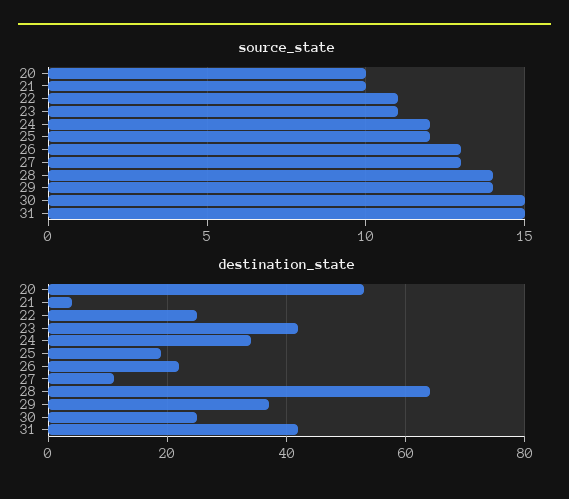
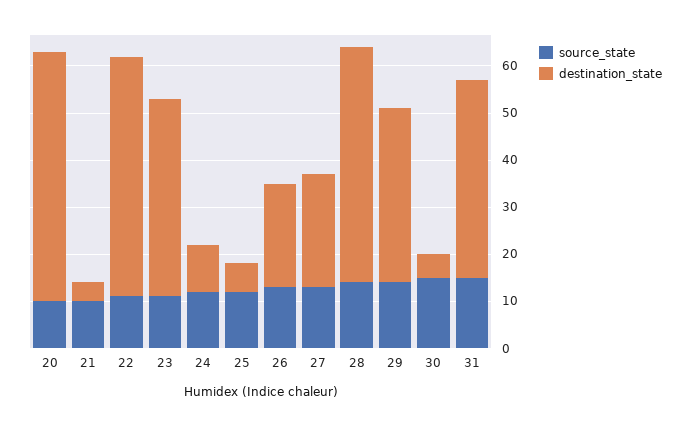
destination_state, 22: 25 -> 50
destination_state, 24: 35 -> 10
destination_state, 25: 20 -> 5
destination_state, 27: 10 -> 25
destination_state, 28: 65 -> 50
destination_state, 30: 25 -> 5

